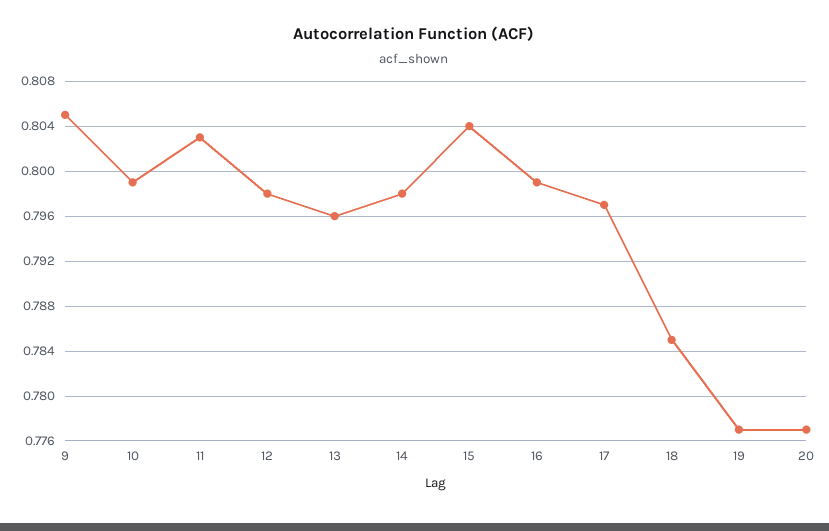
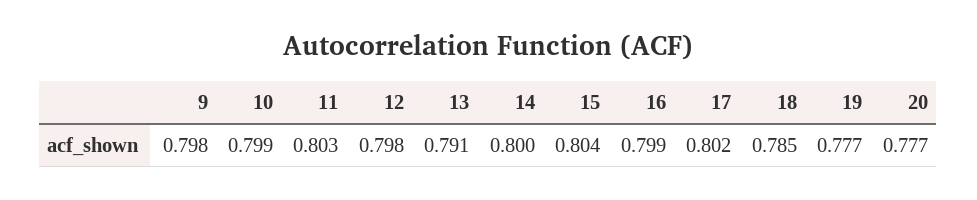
9: 0.805 -> 0.798
13: 0.796 -> 0.791
14: 0.798 -> 0.8
17: 0.797 -> 0.802

